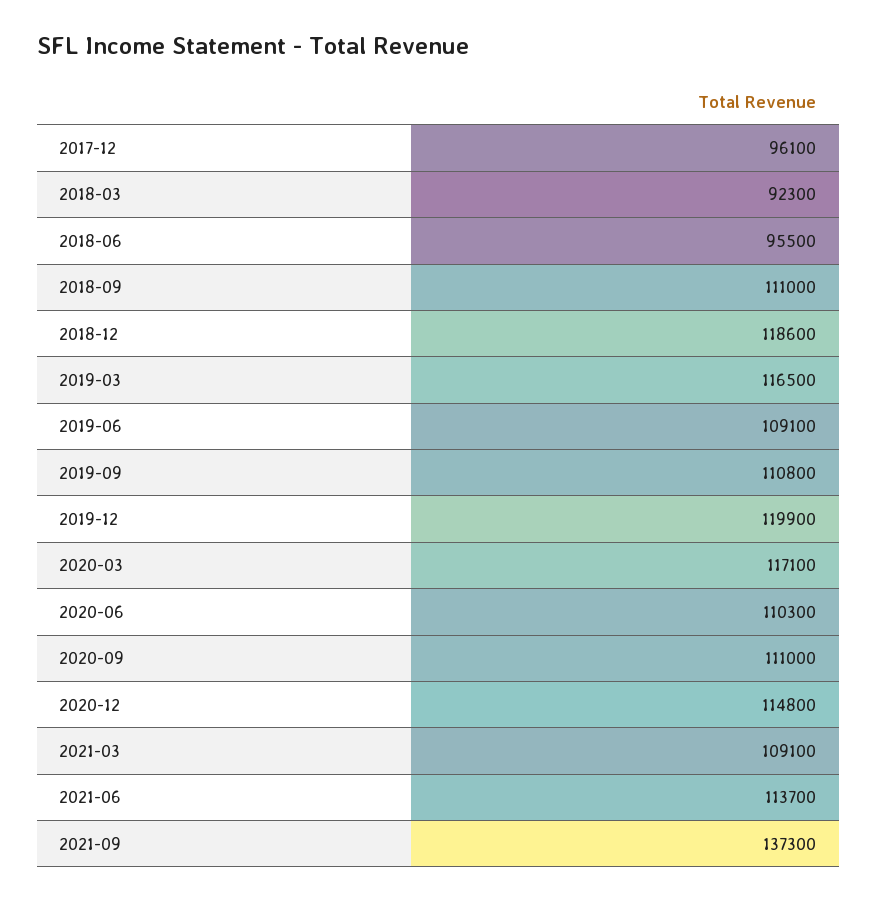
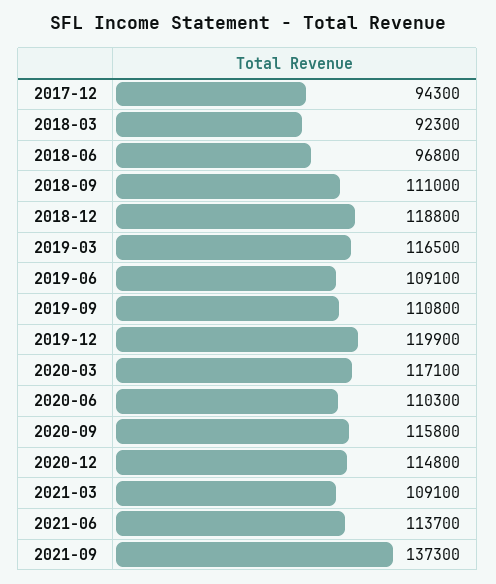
2017-12: 96100 -> 94300
2018-06: 95500 -> 96800
2018-12: 118600 -> 118800
2020-09: 111000 -> 115800

